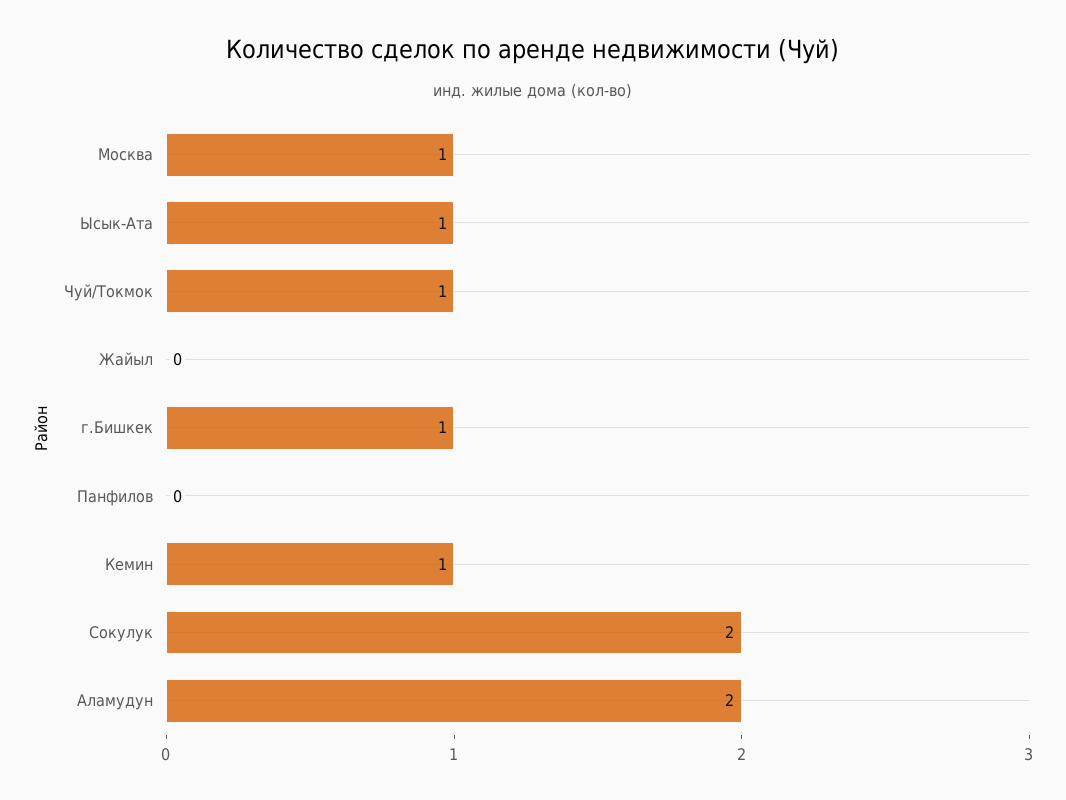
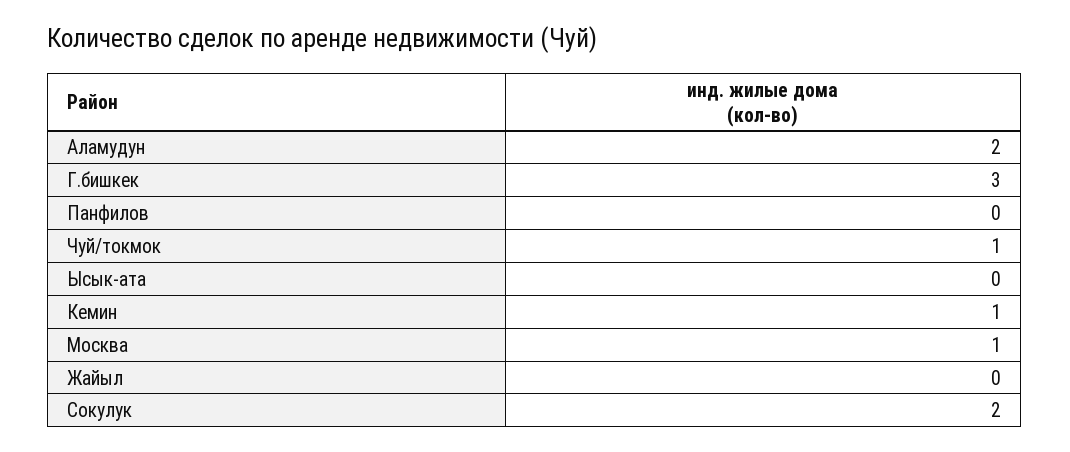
Ысык-Ата: 1 -> 0
г.Бишкек: 1 -> 3

